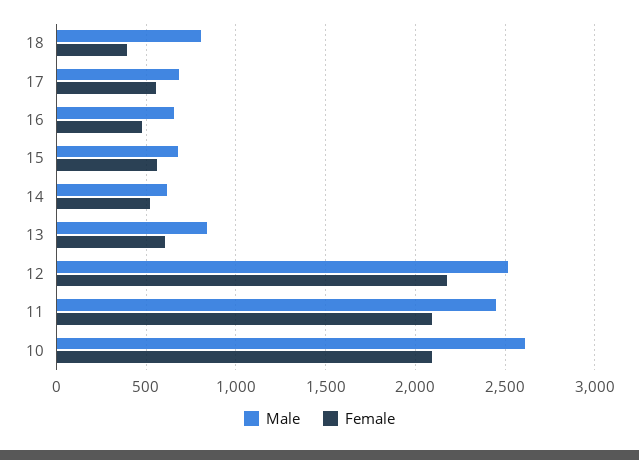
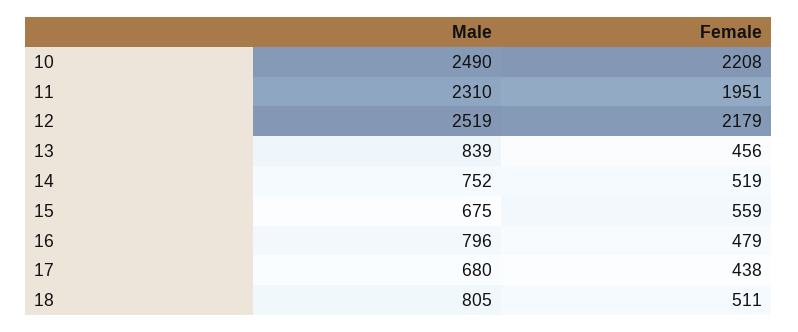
Female, 18: 400 -> 511
Female, 17: 550 -> 438
Male, 16: 650 -> 796
Male, 14: 600 -> 752
Female, 13: 600 -> 456
Male, 11: 2450 -> 2310
Female, 11: 2100 -> 1951
Male, 10: 2600 -> 2490
Female, 10: 2100 -> 2208

